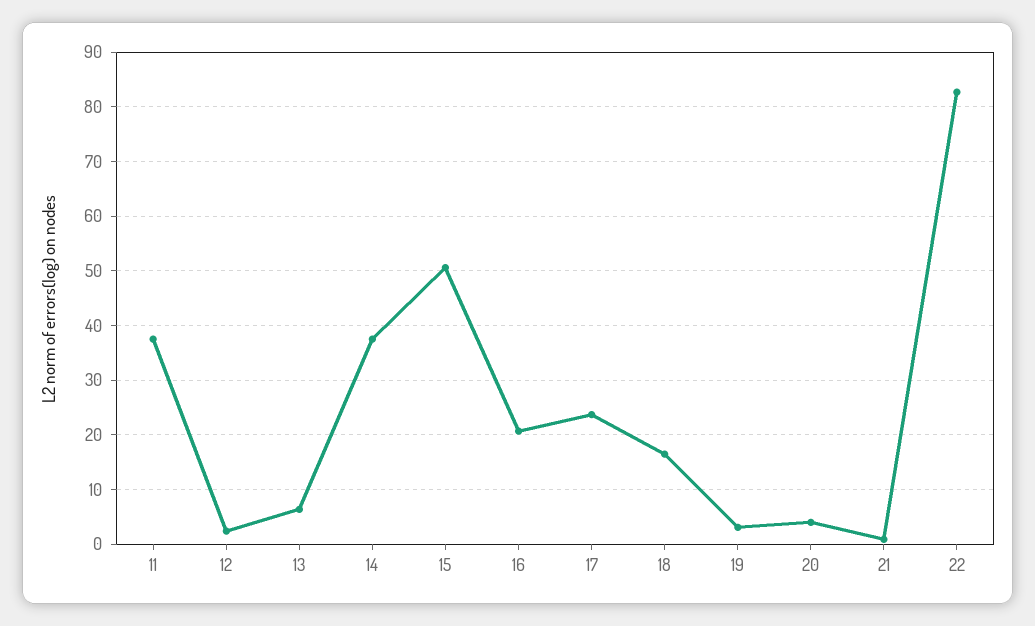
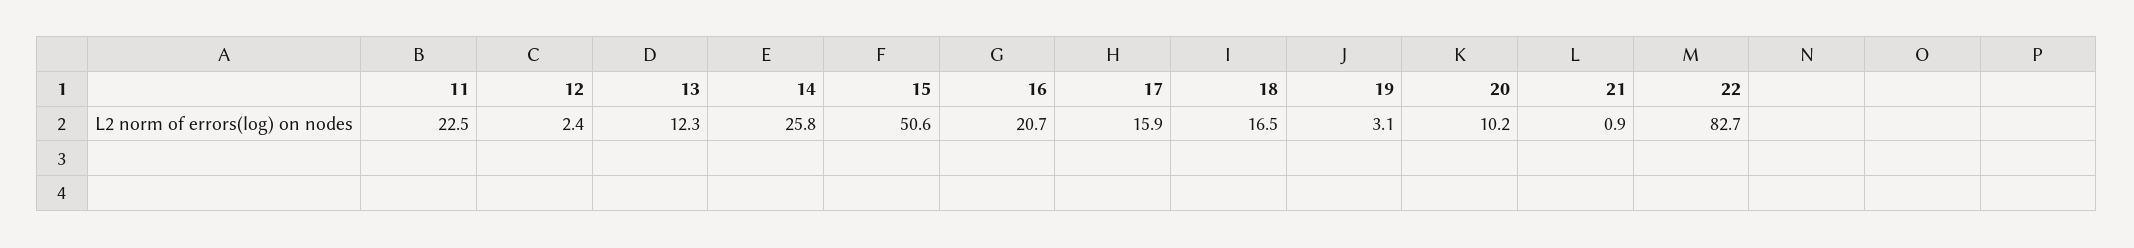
11: 38 -> 22.5
13: 6 -> 12.3
14: 38 -> 25.8
17: 24 -> 15.9
20: 4 -> 10.2

